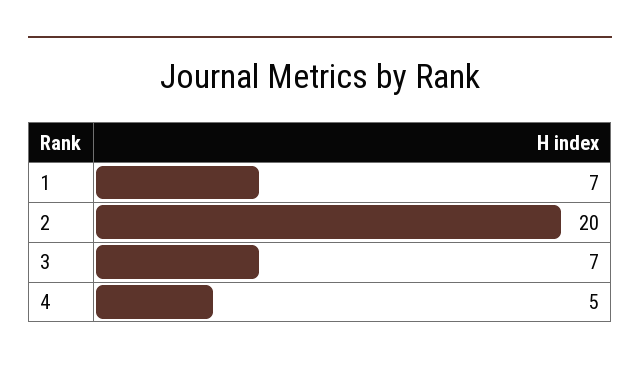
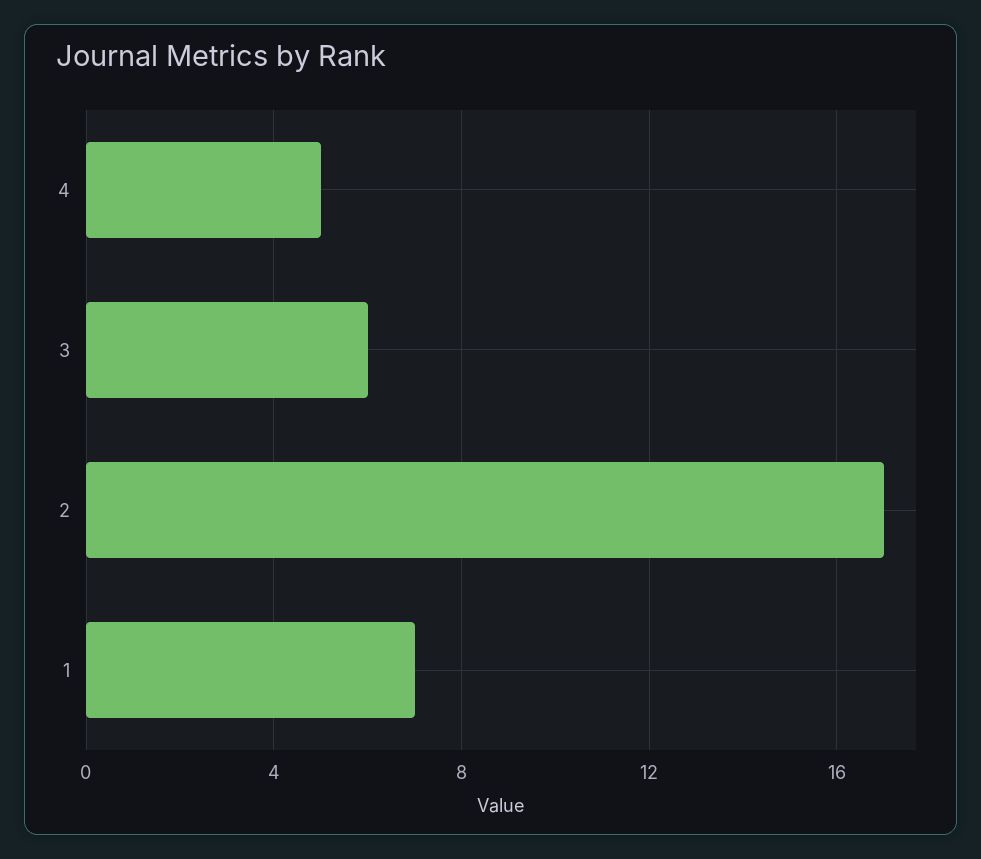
2: 20 -> 17
3: 7 -> 6

